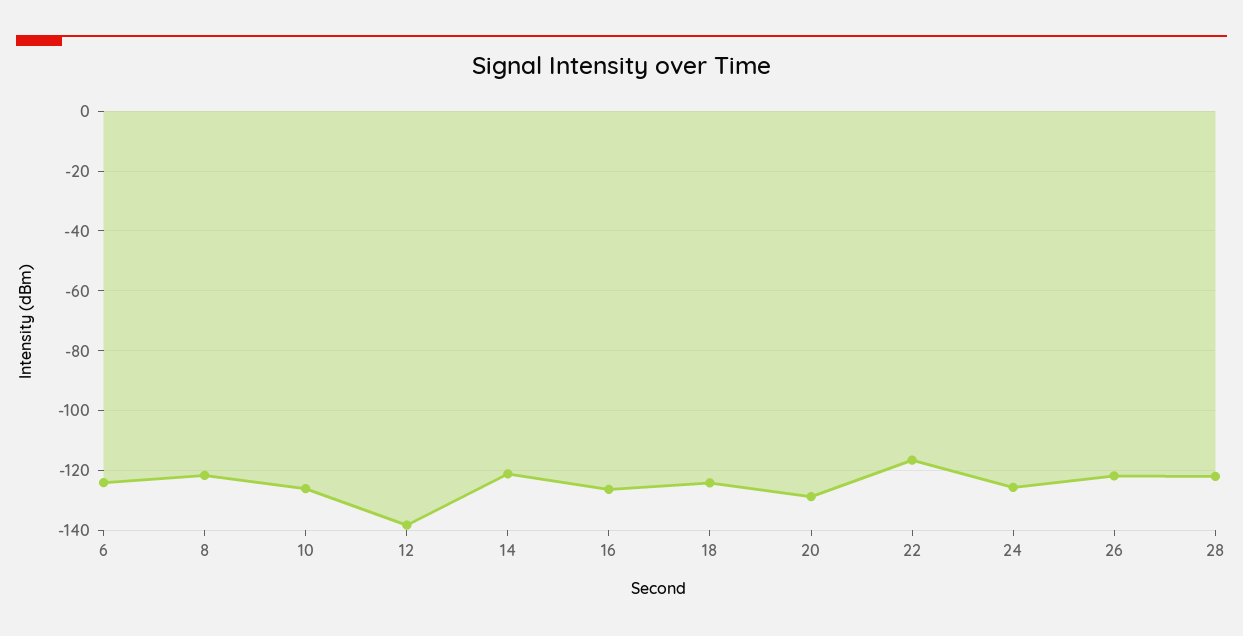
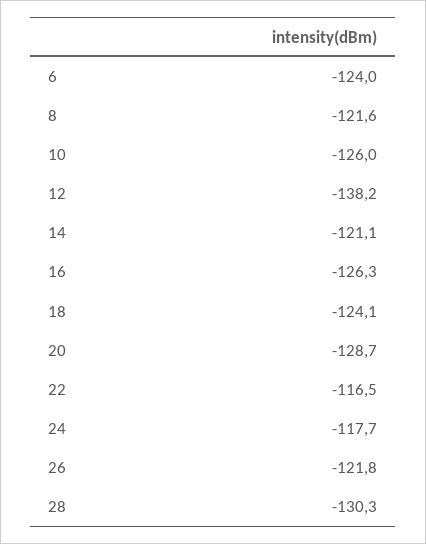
24: -125 -> -117.7
28: -122.5 -> -130.3

